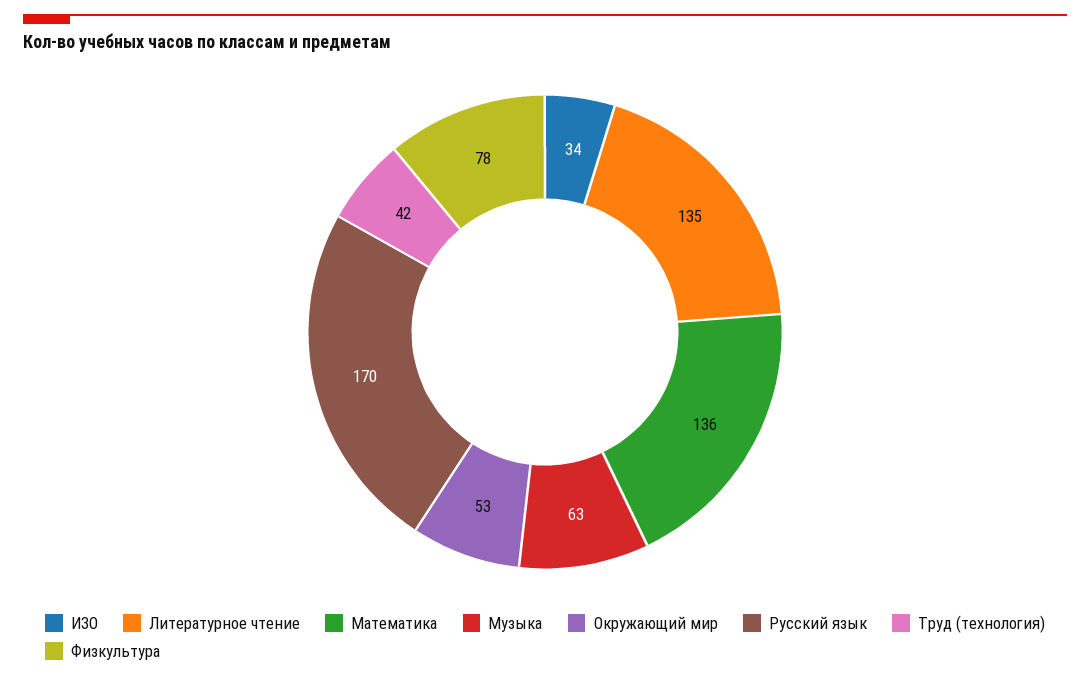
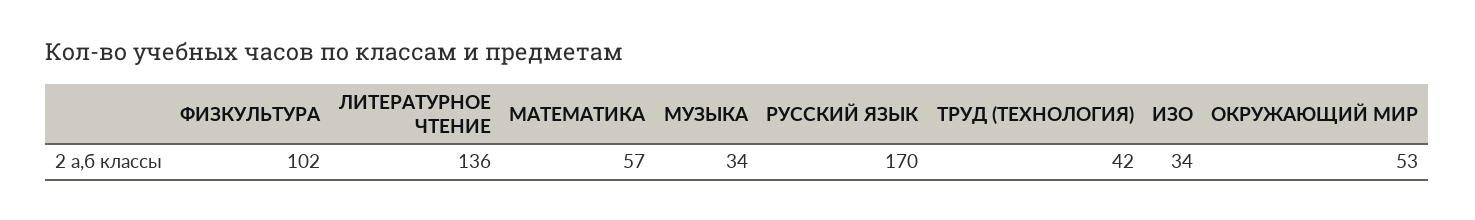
Литературное чтение: 135 -> 136
Математика: 136 -> 57
Музыка: 63 -> 34
Физкультура: 78 -> 102

